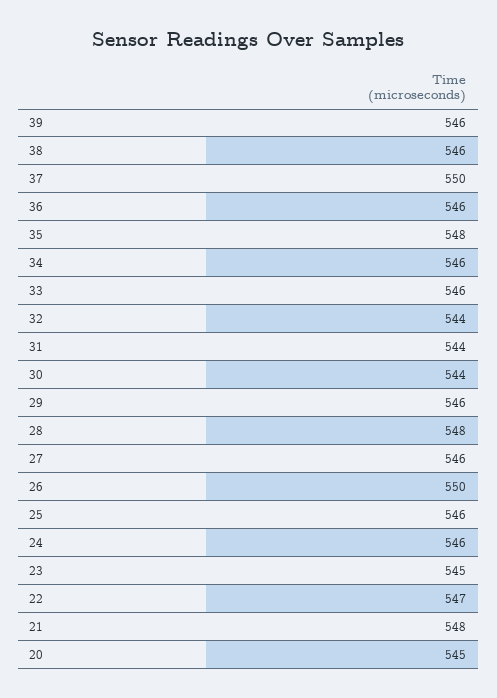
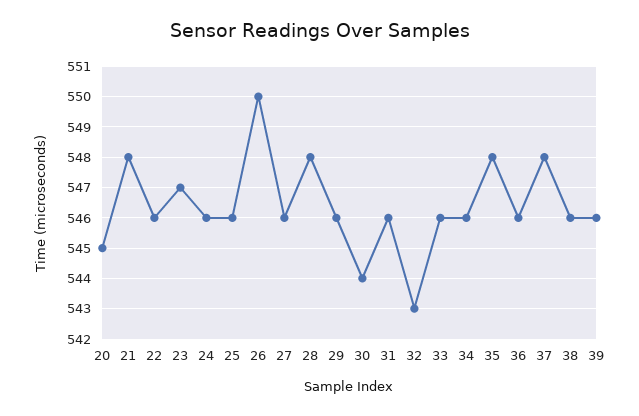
37: 550 -> 548
32: 544 -> 543
31: 544 -> 546
23: 545 -> 547
22: 547 -> 546

